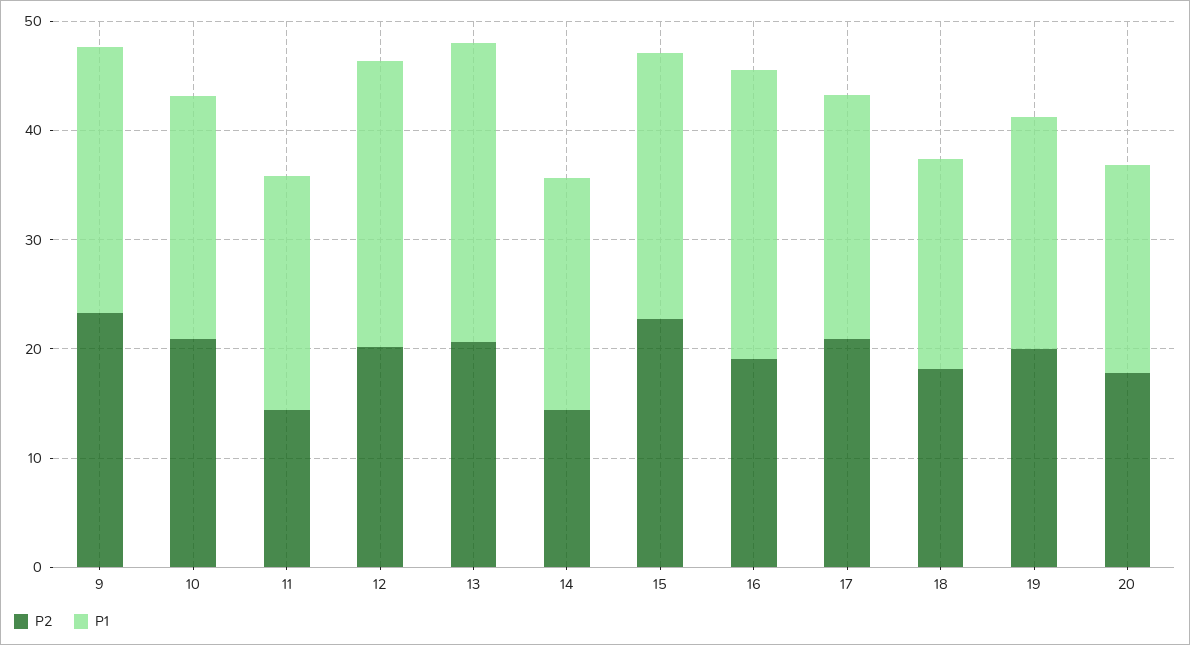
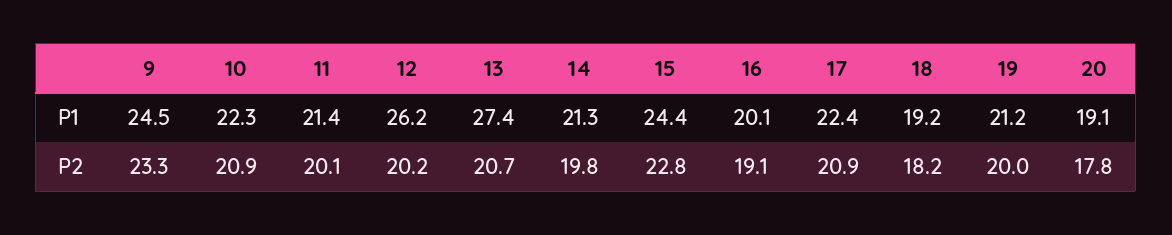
P2, 11: 14 -> 20.1
P2, 14: 14 -> 19.8
P1, 16: 26 -> 20.1

